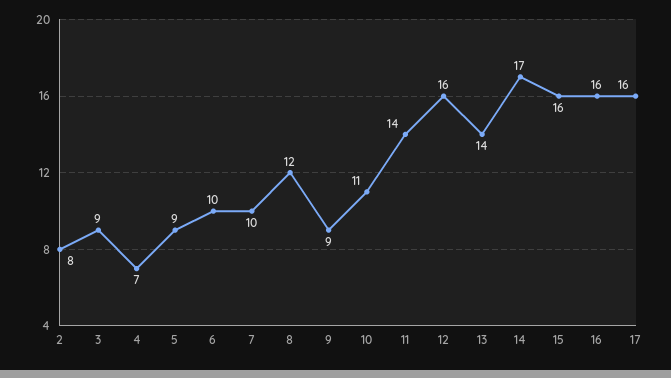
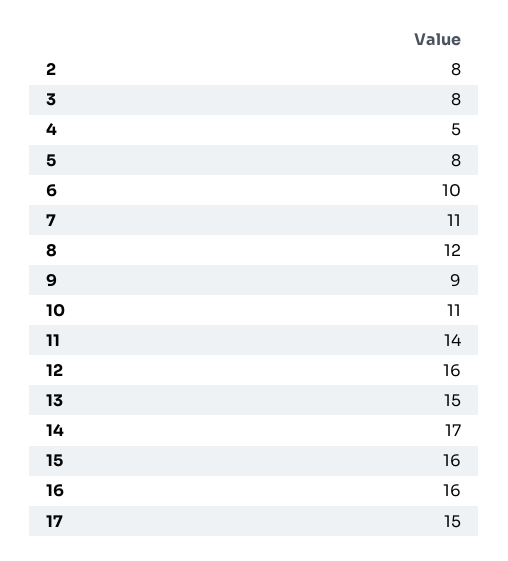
3: 9 -> 8
4: 7 -> 5
5: 9 -> 8
7: 10 -> 11
13: 14 -> 15
17: 16 -> 15

